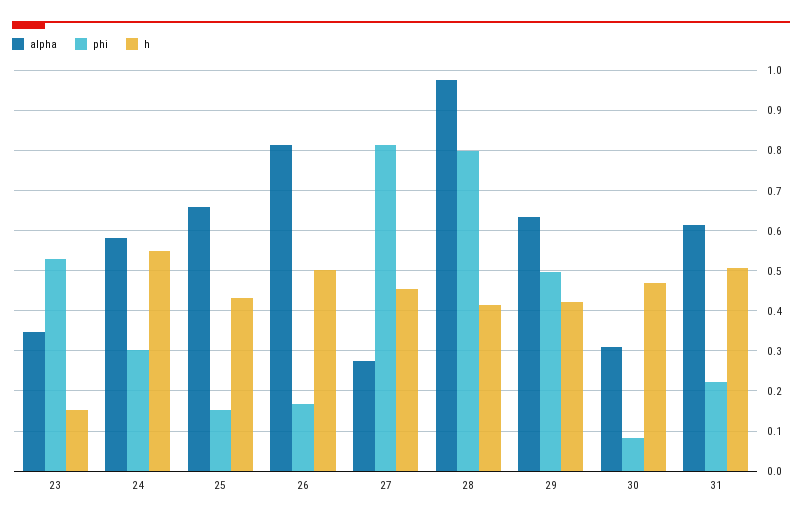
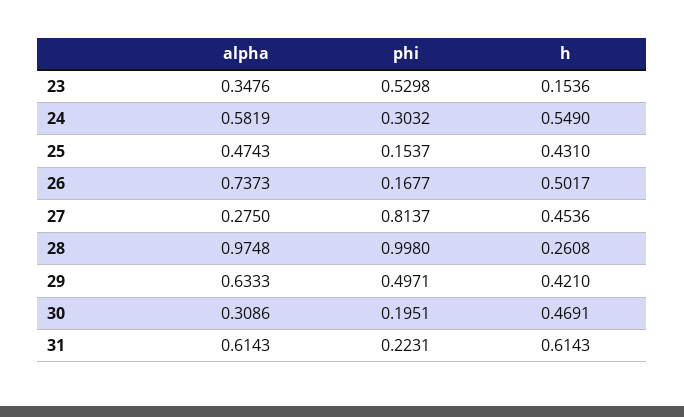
alpha, 25: 0.66 -> 0.4743
alpha, 26: 0.82 -> 0.7373
phi, 28: 0.8 -> 0.998
h, 28: 0.42 -> 0.2608
phi, 30: 0.08 -> 0.1951
h, 31: 0.5 -> 0.6143

